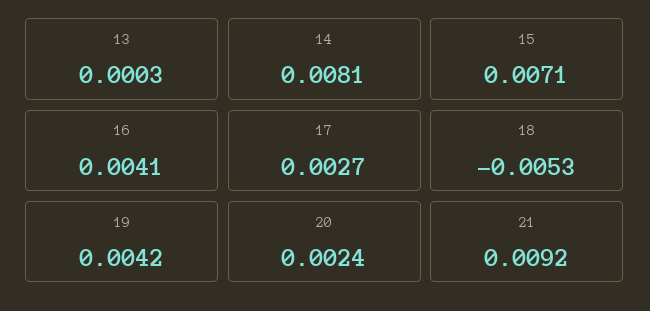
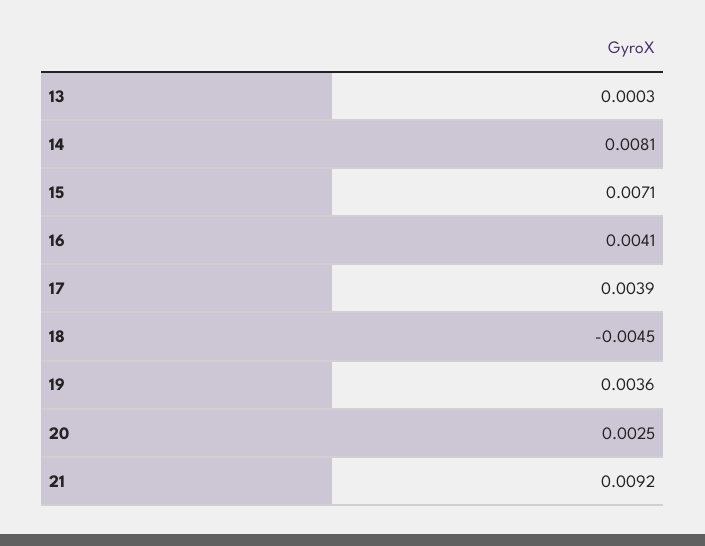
17: 0.0027 -> 0.0039
18: -0.0053 -> -0.0045
19: 0.0042 -> 0.0036
20: 0.0024 -> 0.0025

